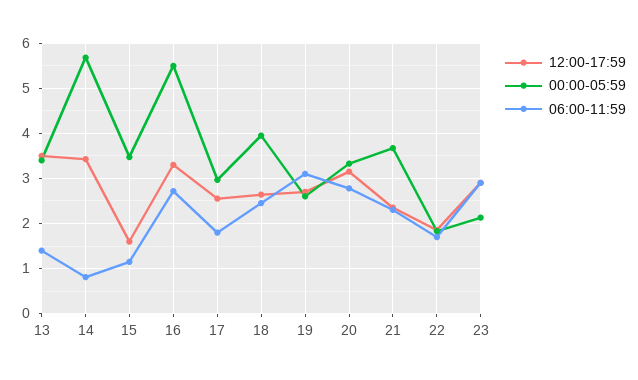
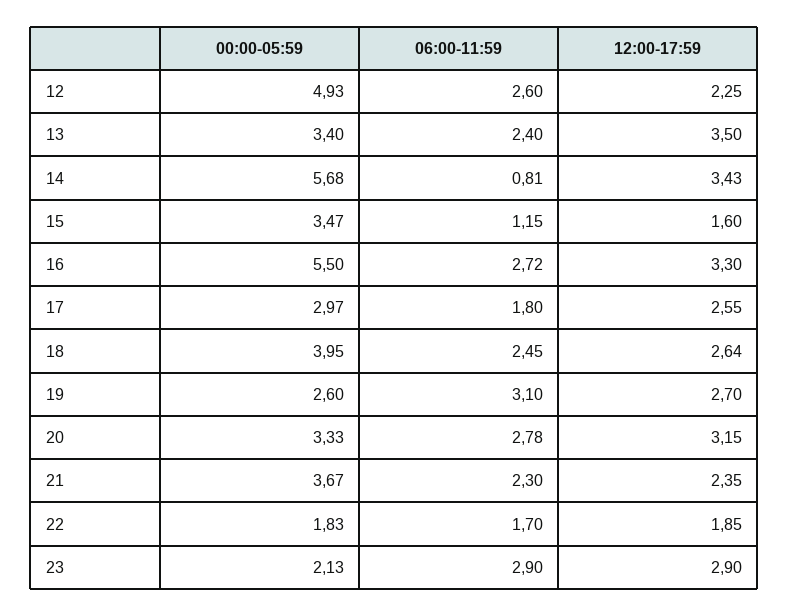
06:00-11:59, 13: 1.4 -> 2.4
00:00-05:59, 12: none -> 4.93
06:00-11:59, 12: none -> 2.6
12:00-17:59, 12: none -> 2.25

